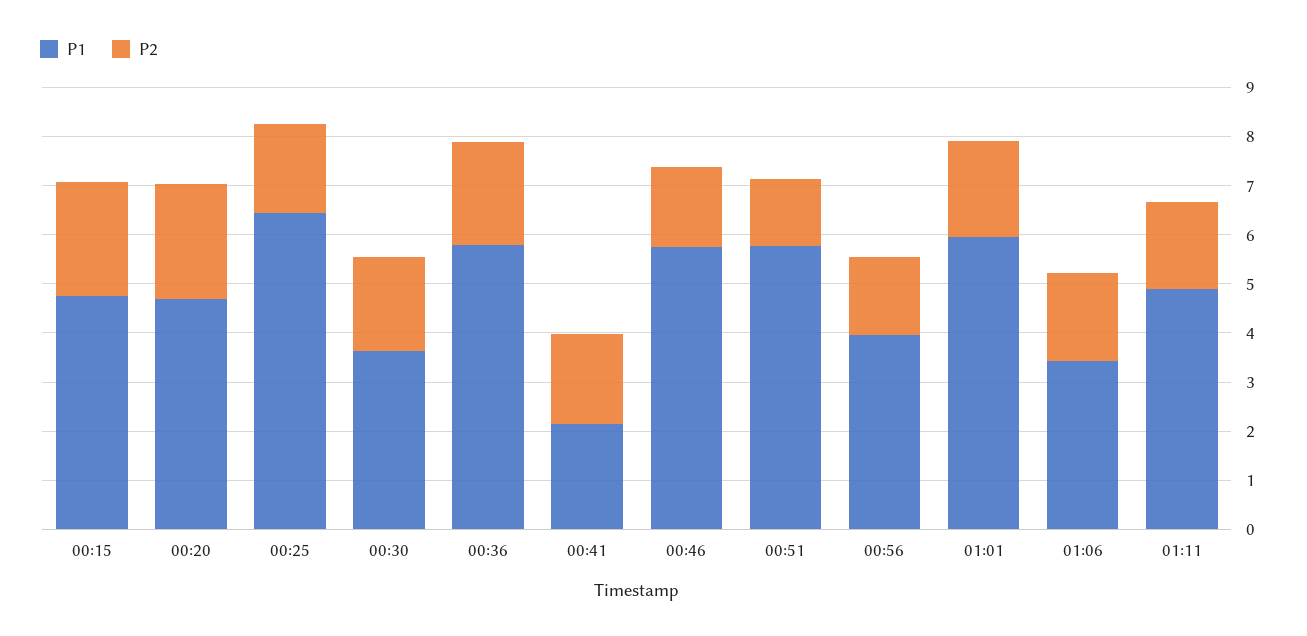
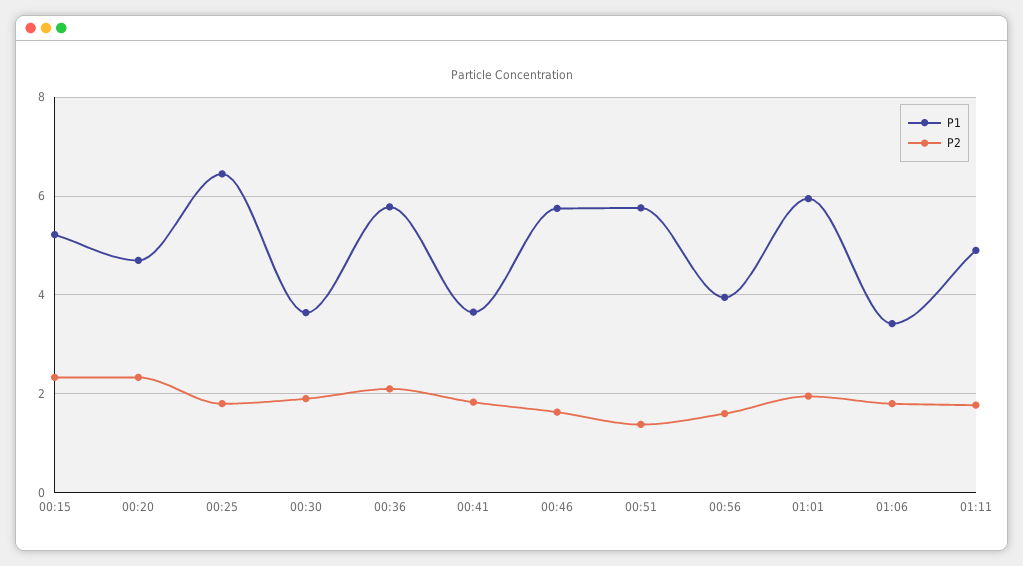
P1, 00:15: 4.8 -> 5.2
P1, 00:41: 2.2 -> 3.6

